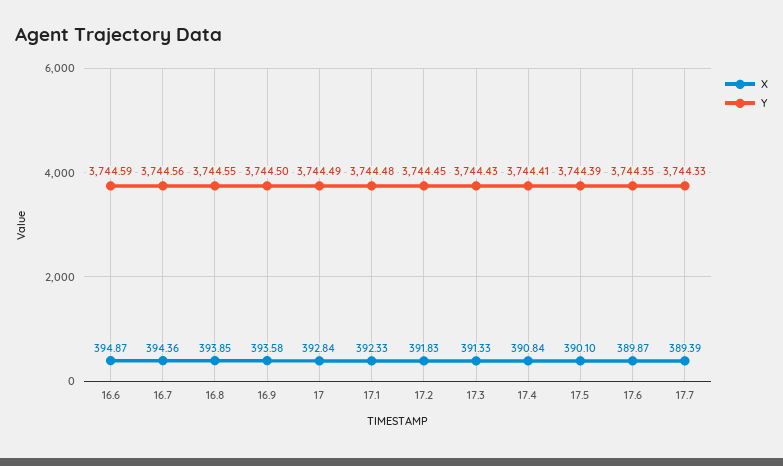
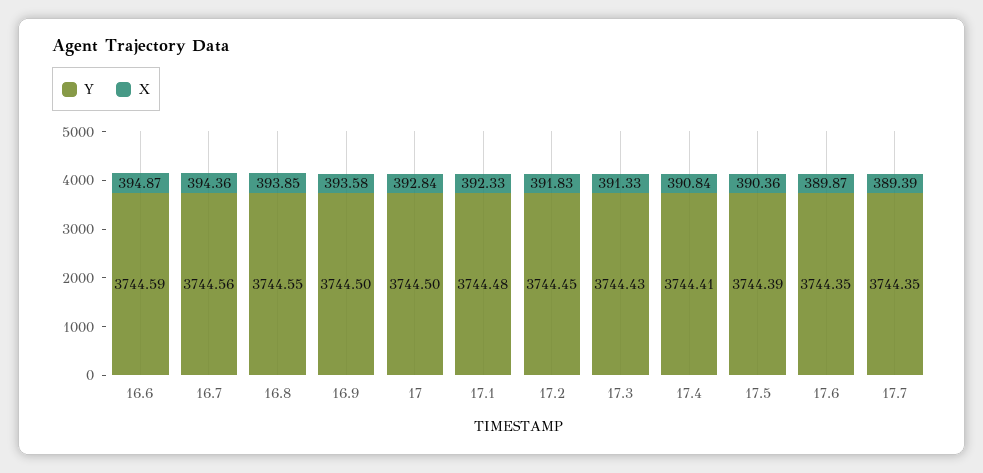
Y, 17: 3744.49 -> 3744.5
X, 17.5: 390.1 -> 390.36
Y, 17.7: 3744.33 -> 3744.35

